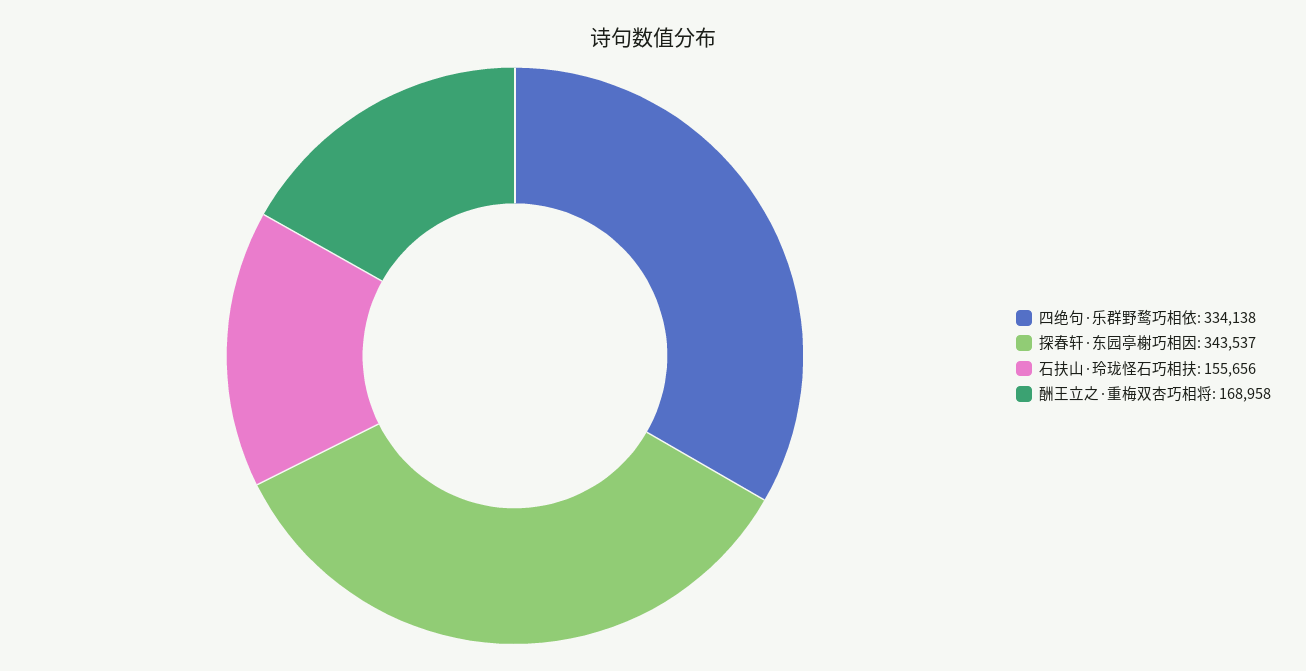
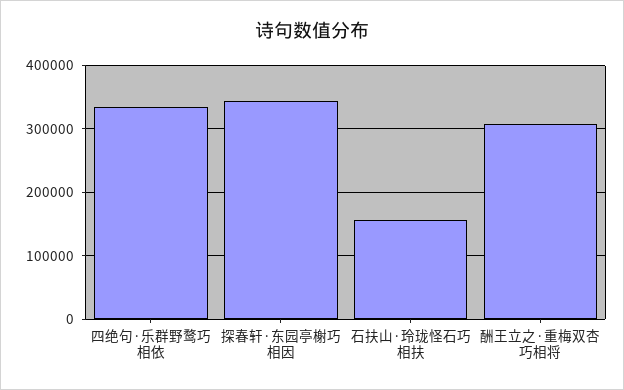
酬王立之·重梅双杏巧相将: 168958 -> 310000

